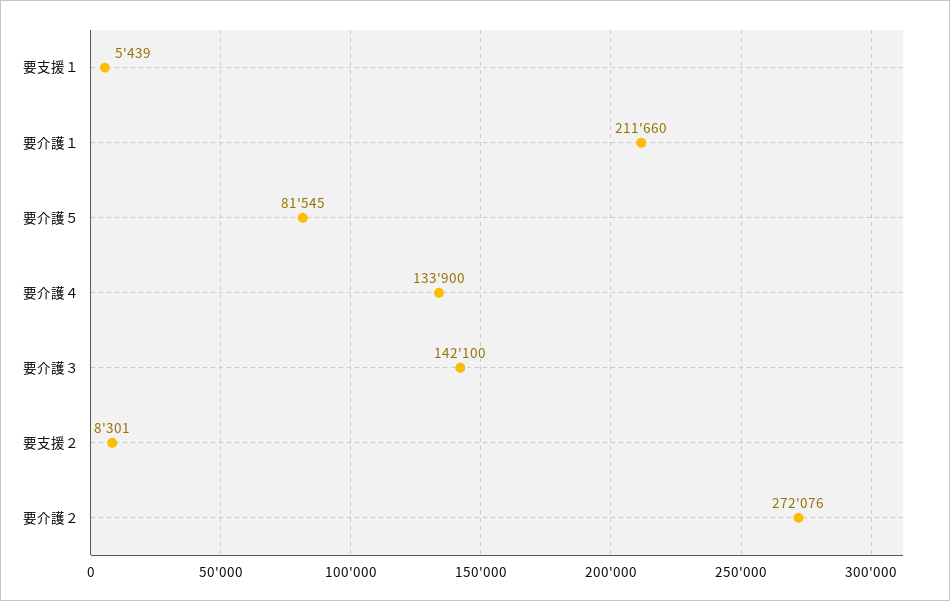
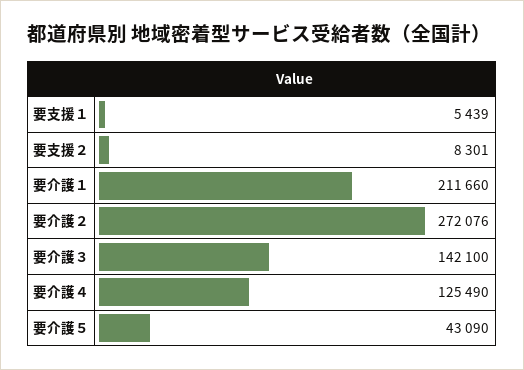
要介護５: 81545 -> 43090
要介護４: 133900 -> 125490

